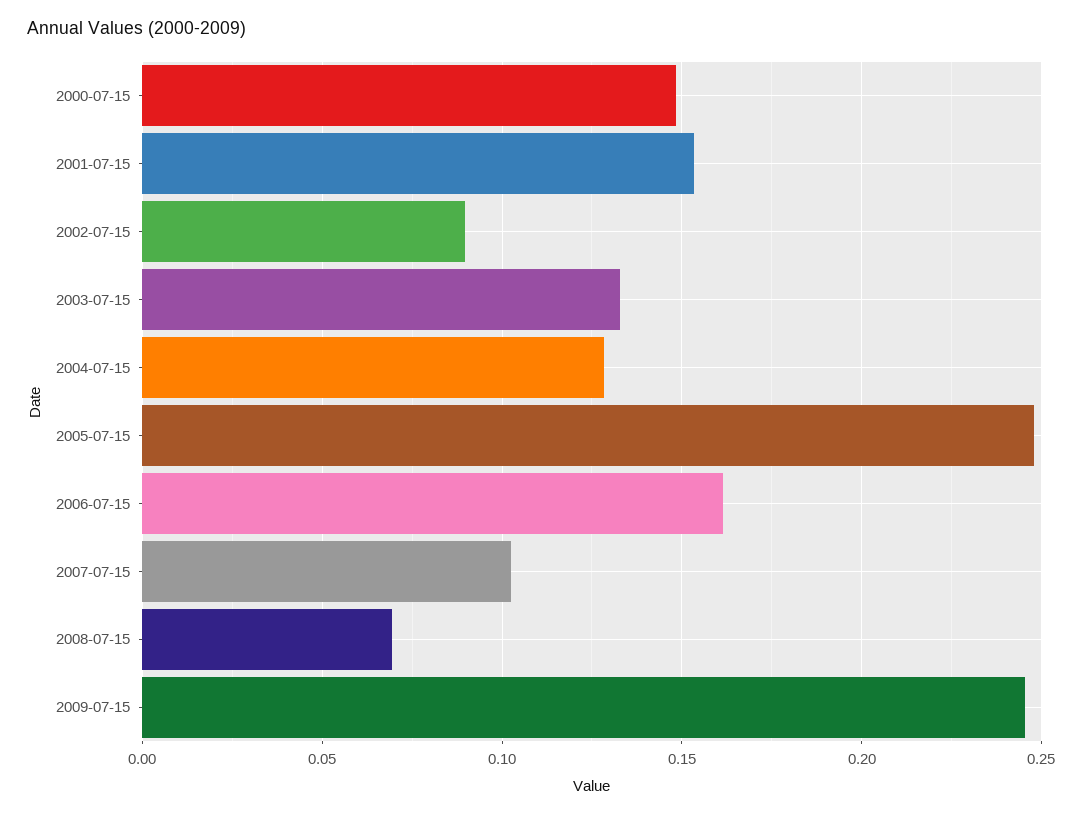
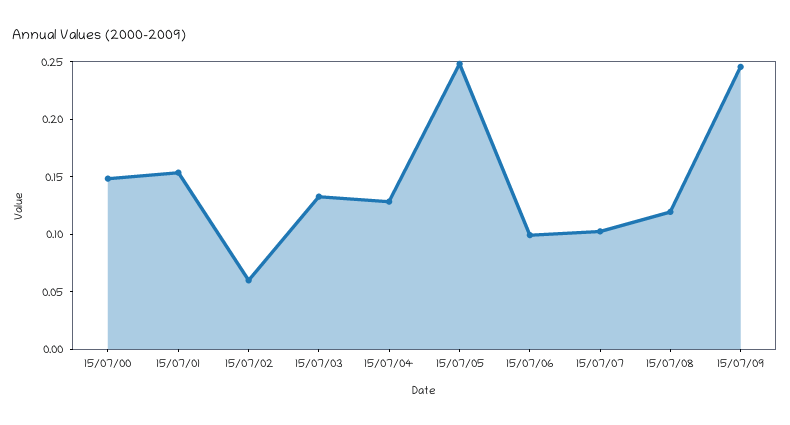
2002-07-15: 0.09 -> 0.06
2006-07-15: 0.16 -> 0.1
2008-07-15: 0.07 -> 0.12

